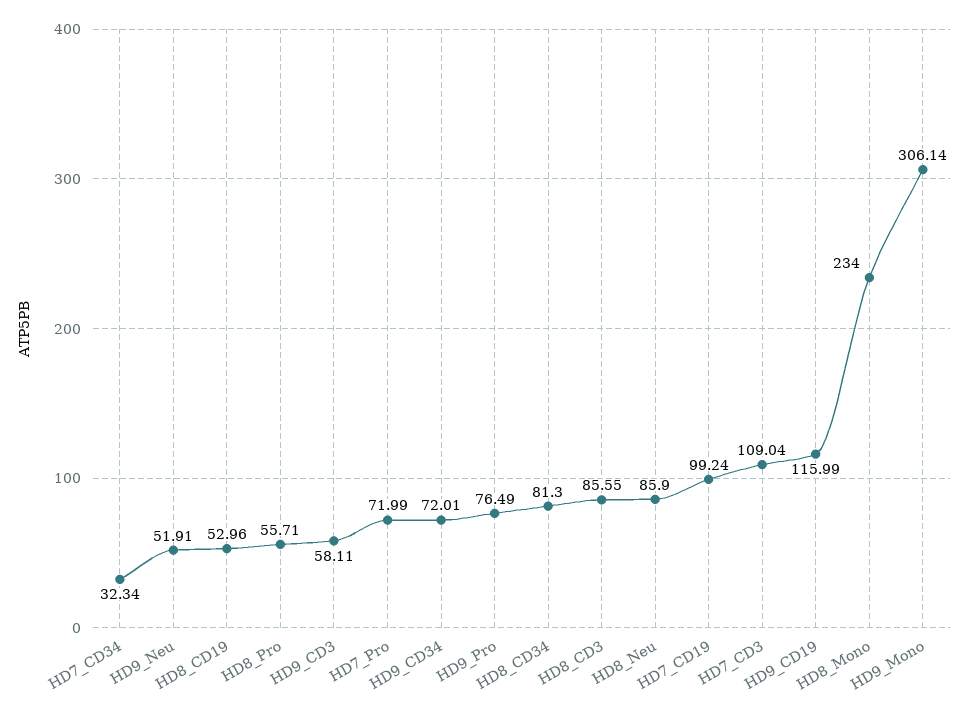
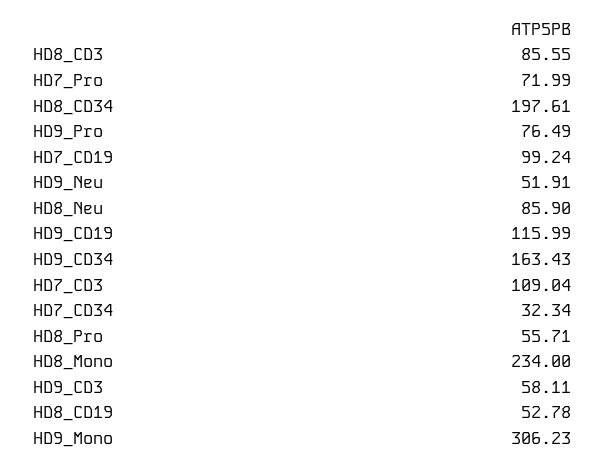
HD8_CD19: 52.96 -> 52.78
HD9_CD34: 72.01 -> 163.43
HD8_CD34: 81.3 -> 197.61
HD9_Mono: 306.14 -> 306.23

